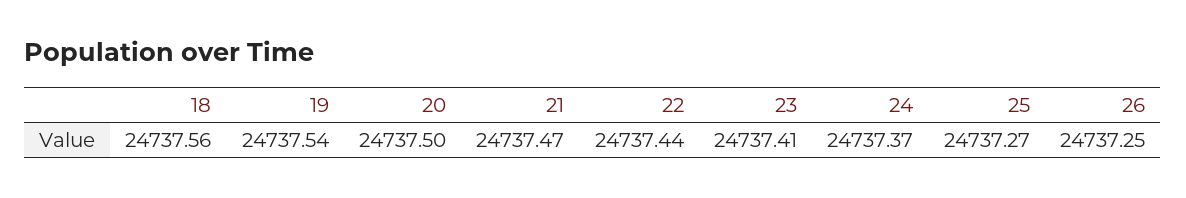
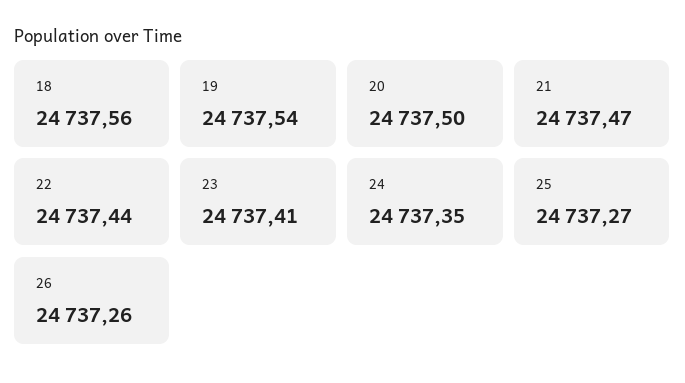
24: 24737.37 -> 24737.35
26: 24737.25 -> 24737.26

